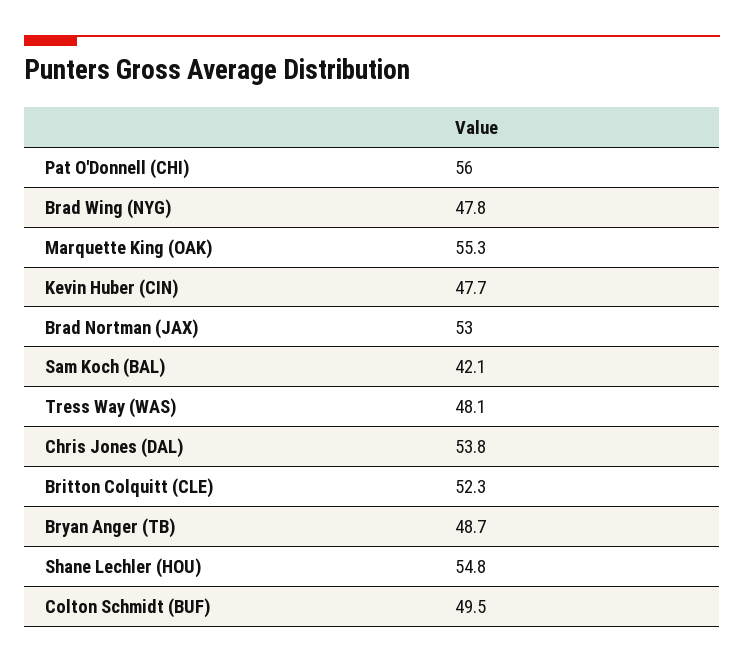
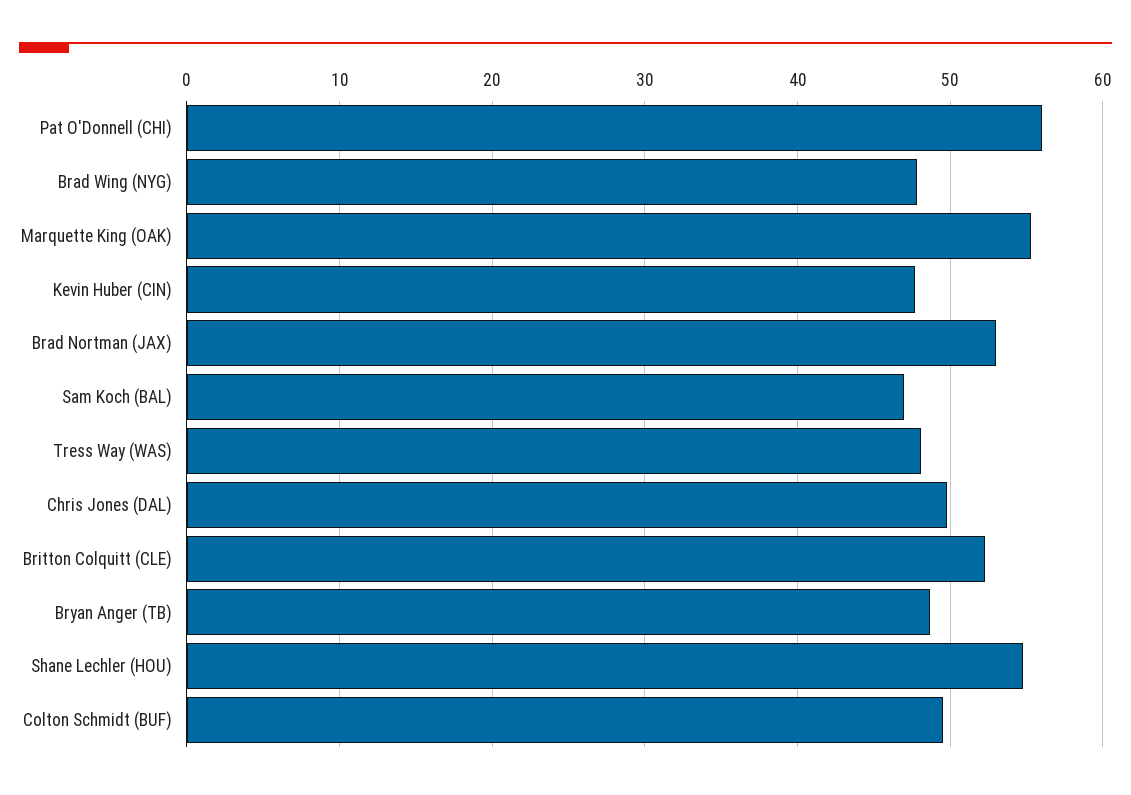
Sam Koch (BAL): 42.1 -> 47
Chris Jones (DAL): 53.8 -> 50

